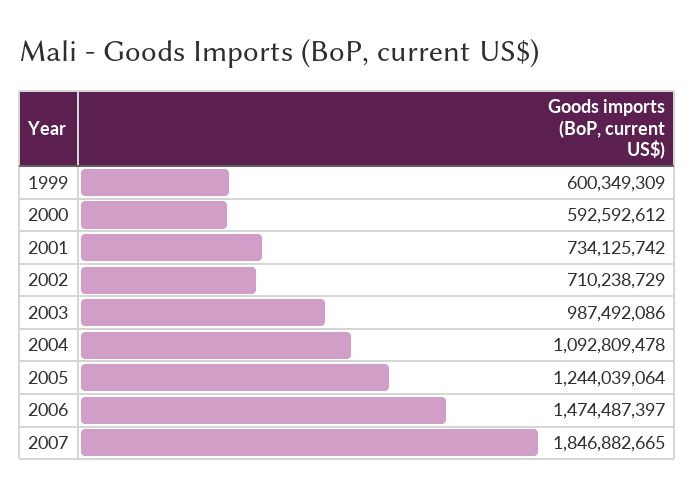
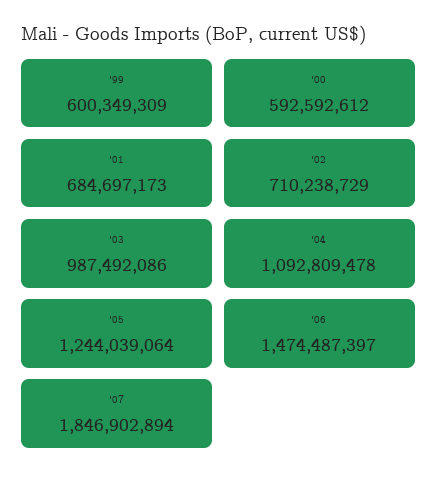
2001: 734125742 -> 684697173
2007: 1846882665 -> 1846902894

